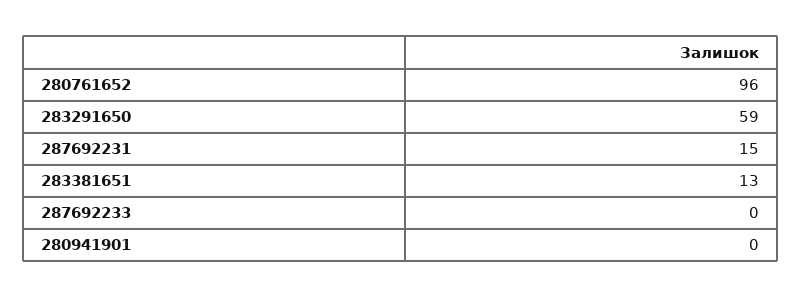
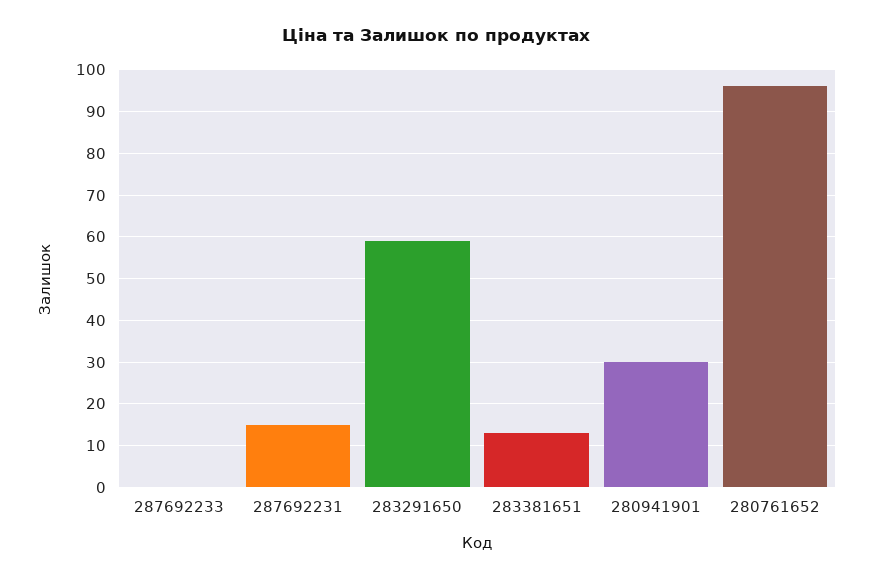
280941901: 0 -> 30

